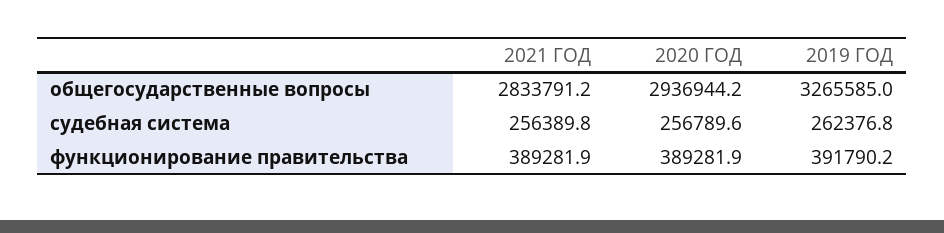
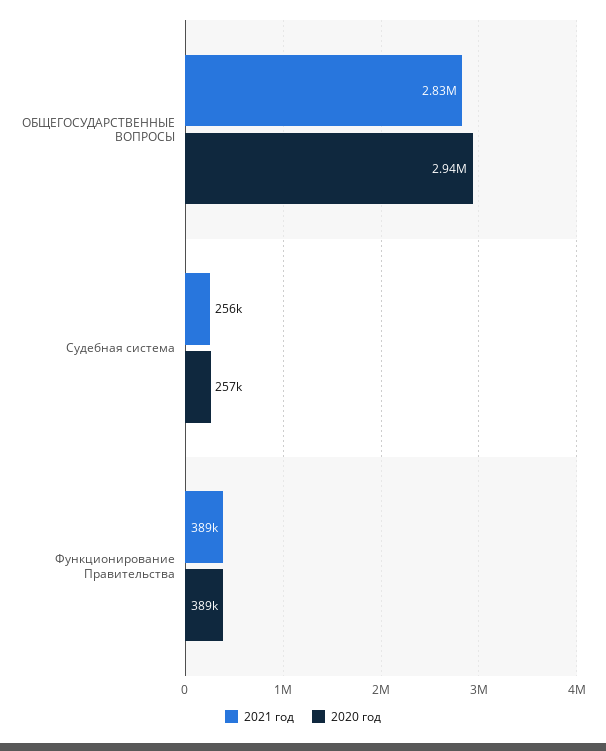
2019 ГОД, общегосударственные вопросы: 3265585 -> none
2019 ГОД, судебная система: 262376.8 -> none
2019 ГОД, функционирование правительства: 391790.2 -> none

